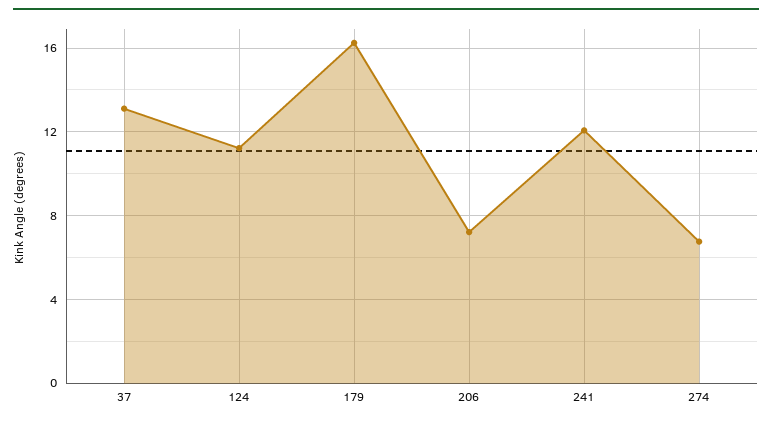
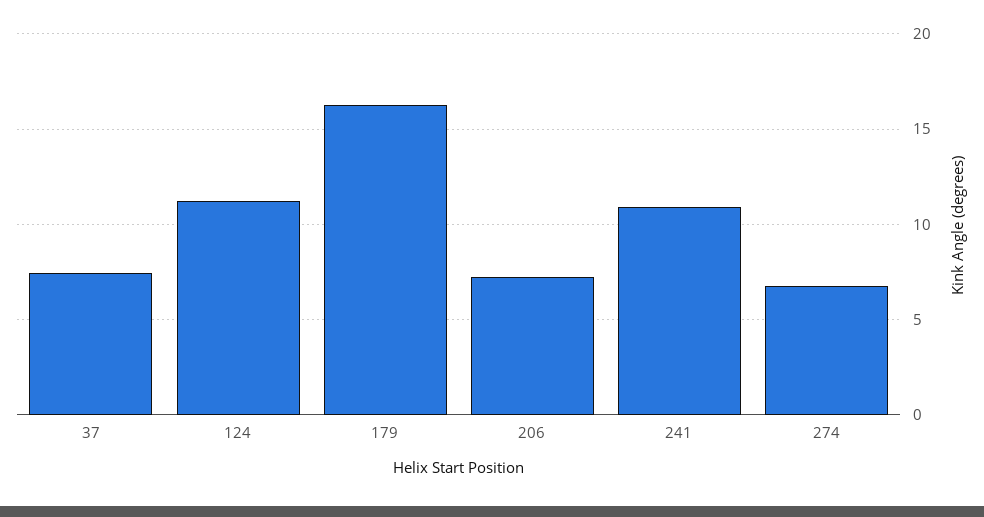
37: 13 -> 7.5
241: 12 -> 11

